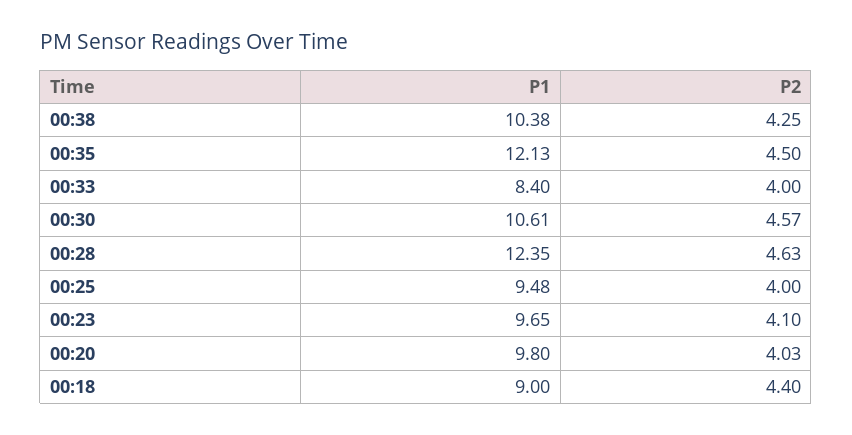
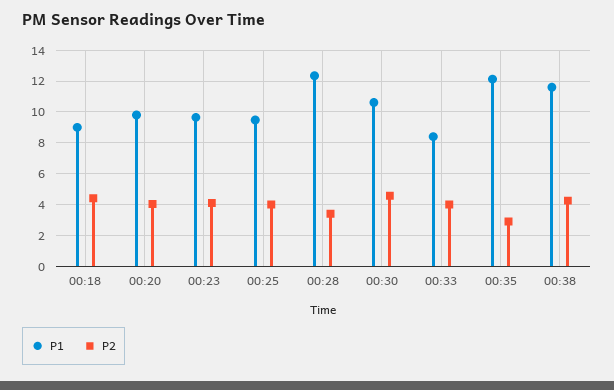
P1, 00:38: 10.38 -> 11.5
P2, 00:35: 4.5 -> 3
P2, 00:28: 4.63 -> 3.5

